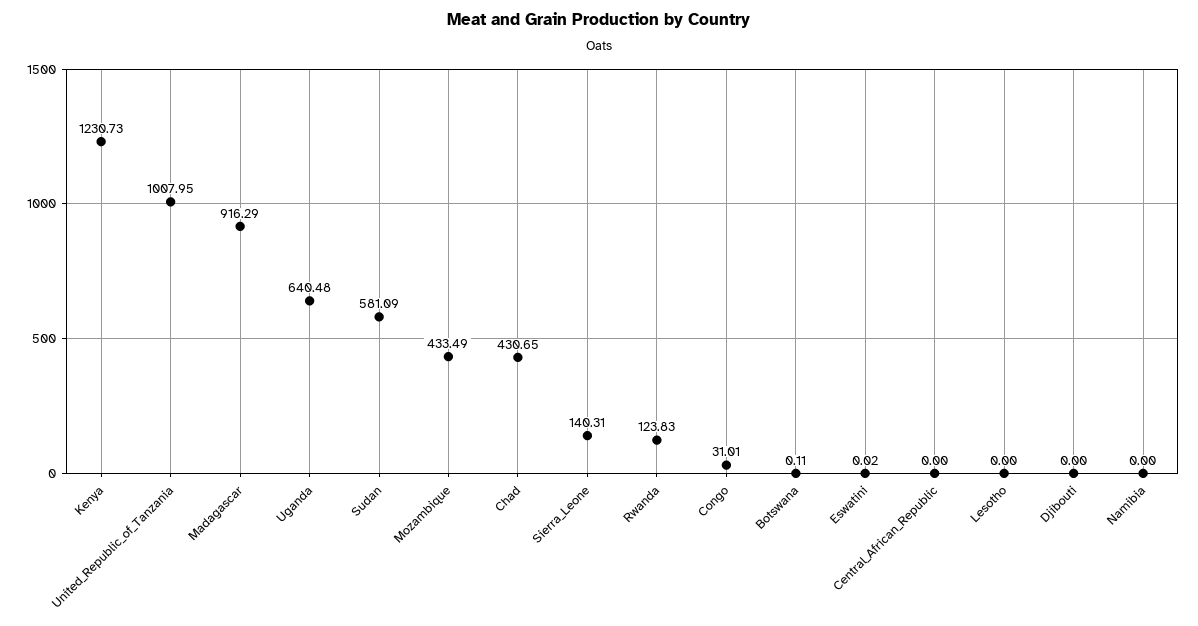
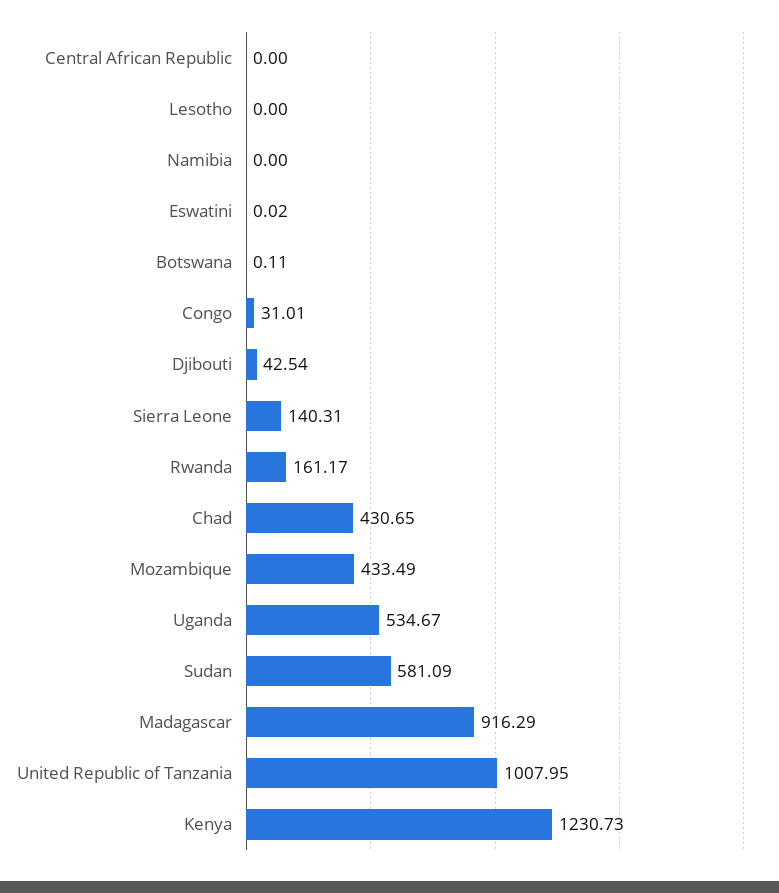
Uganda: 640.48 -> 534.67
Rwanda: 123.83 -> 161.17
Djibouti: 0 -> 42.54

